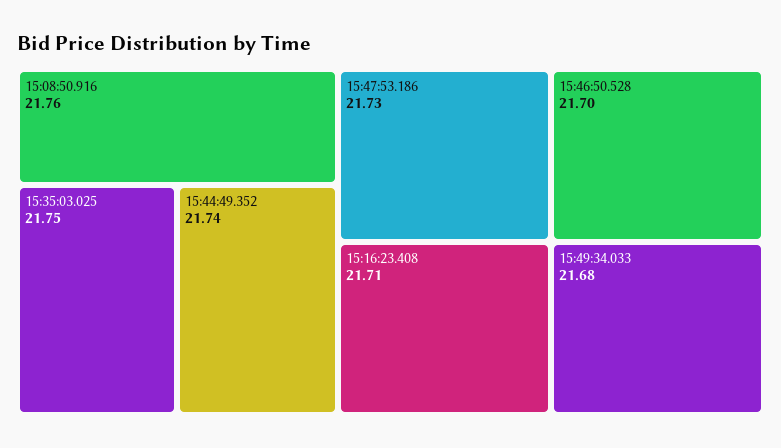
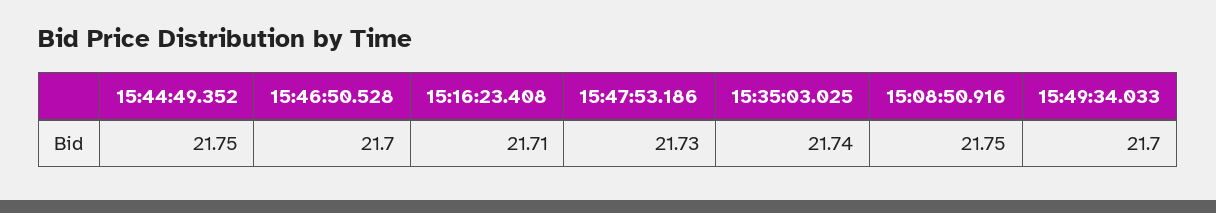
15:08:50.916: 21.76 -> 21.75
15:35:03.025: 21.75 -> 21.74
15:44:49.352: 21.74 -> 21.75
15:49:34.033: 21.68 -> 21.7

